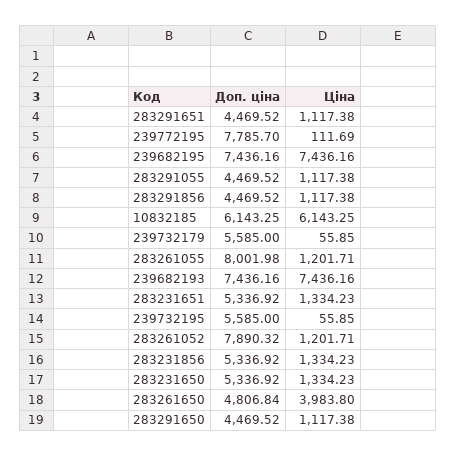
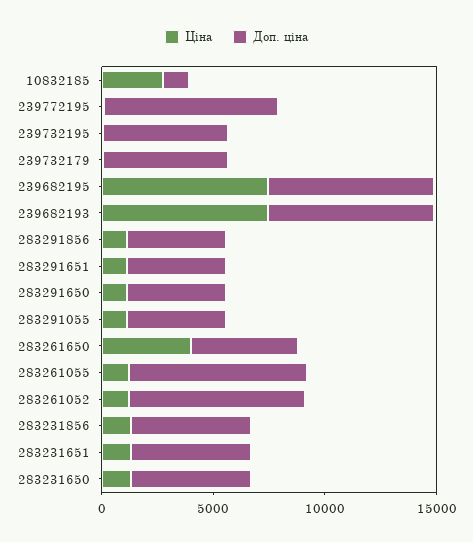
Доп. ціна, 10832185: 6143.25 -> 1000
Ціна, 10832185: 6143.25 -> 3000

